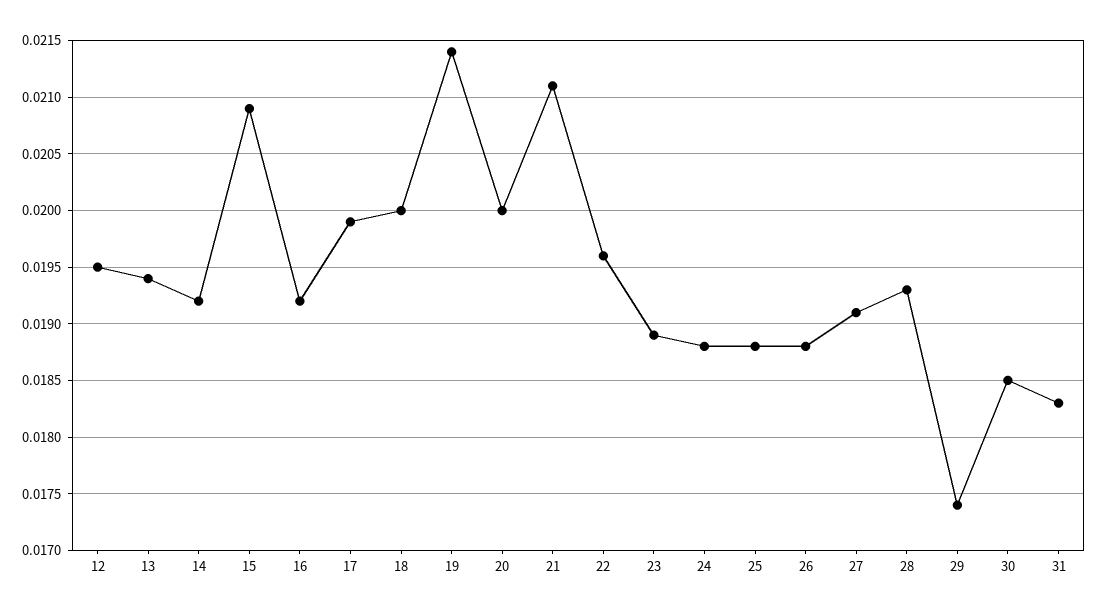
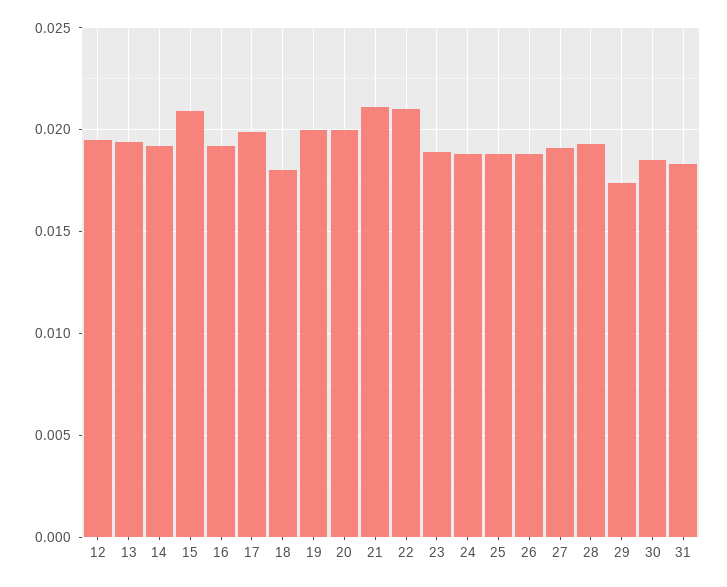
18: 0.02 -> 0.018
19: 0.0214 -> 0.02
22: 0.0196 -> 0.021

